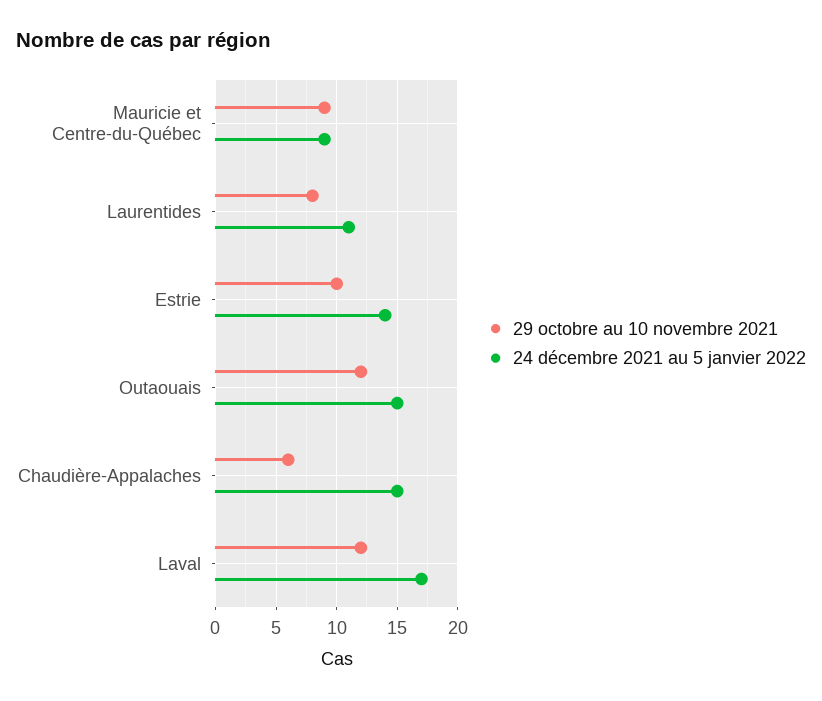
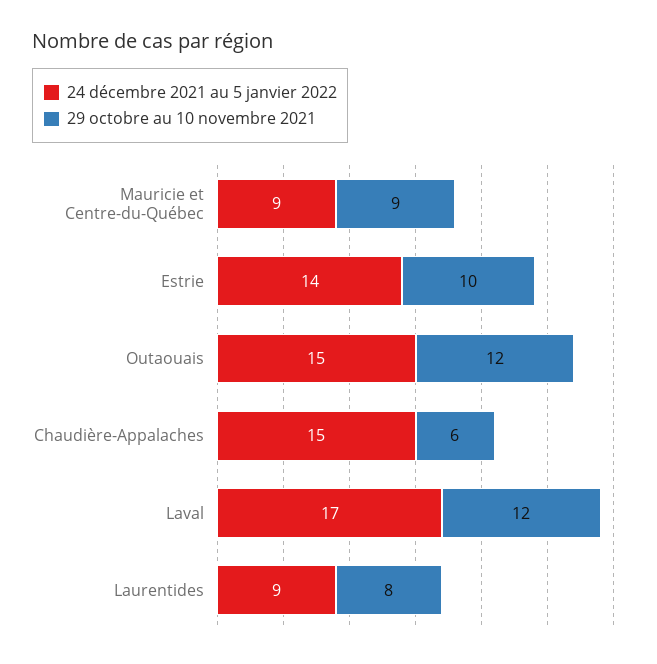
24 décembre 2021 au 5 janvier 2022, Laurentides: 11 -> 9

